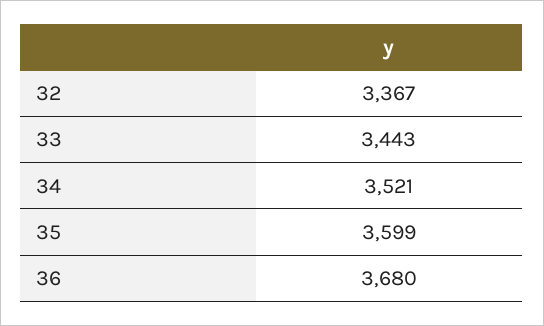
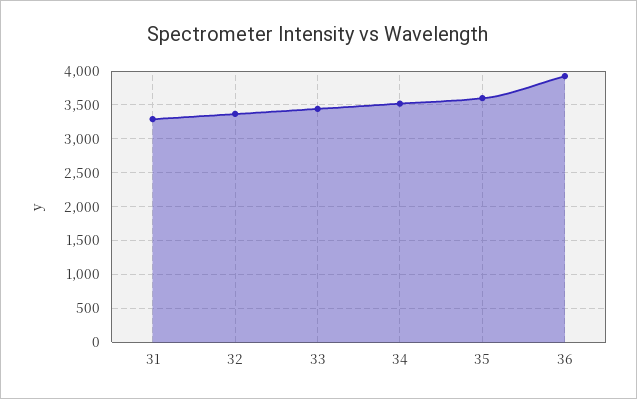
36: 3680 -> 3900
31: none -> 3300

